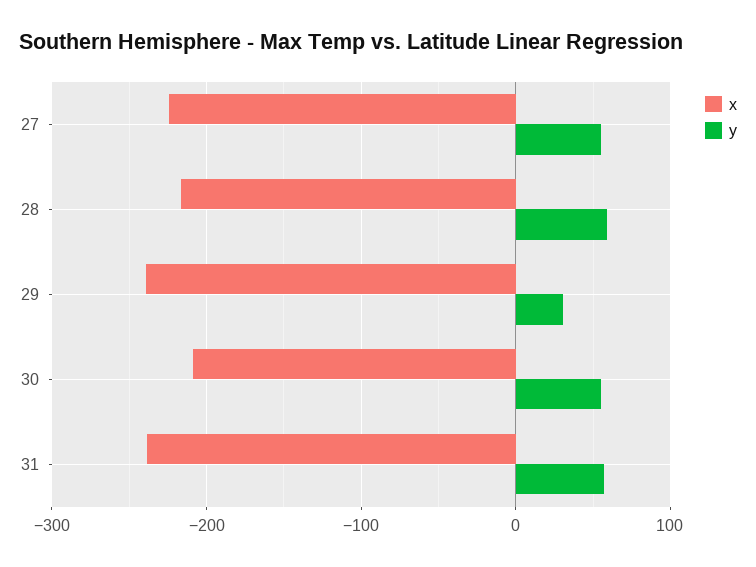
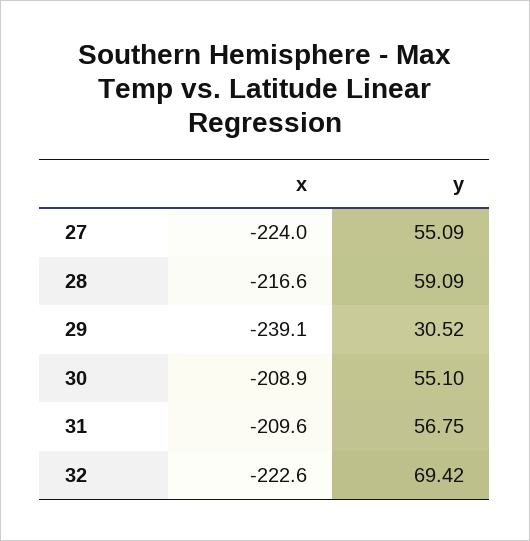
x, 31: -240 -> -209.6
x, 32: none -> -222.6
y, 32: none -> 69.42

